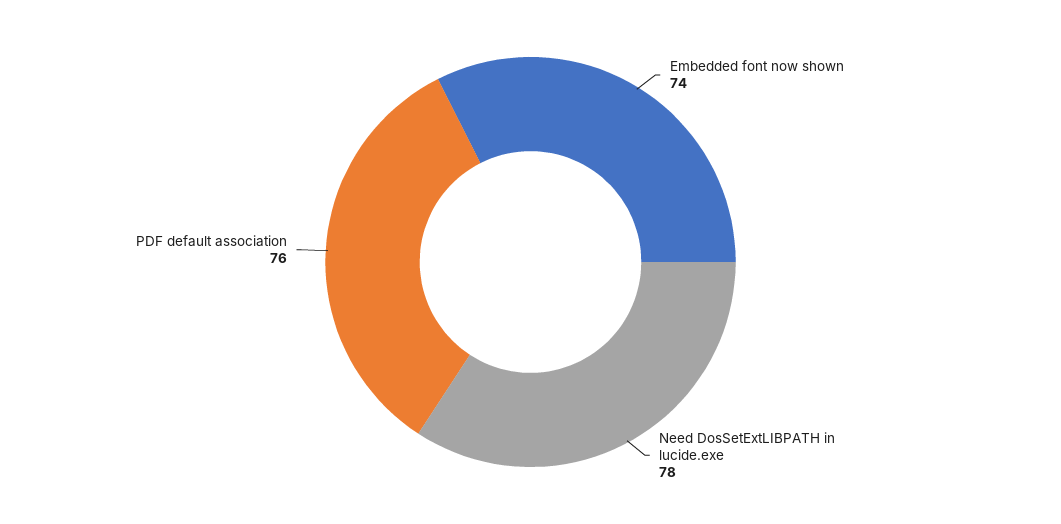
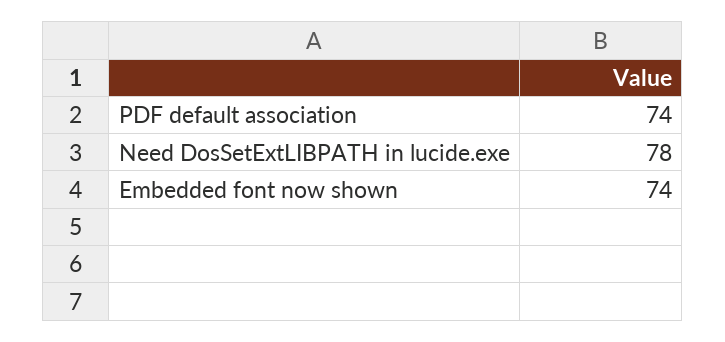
PDF default association: 76 -> 74

